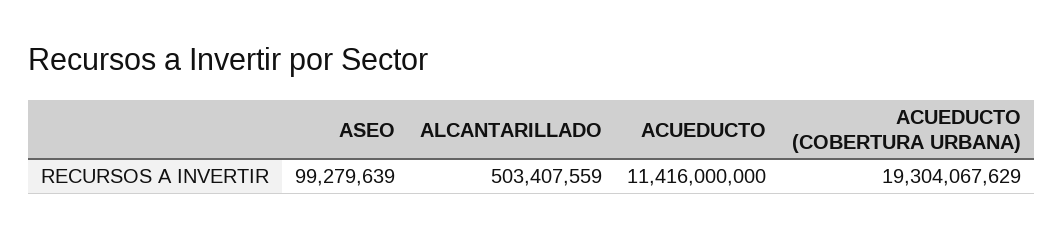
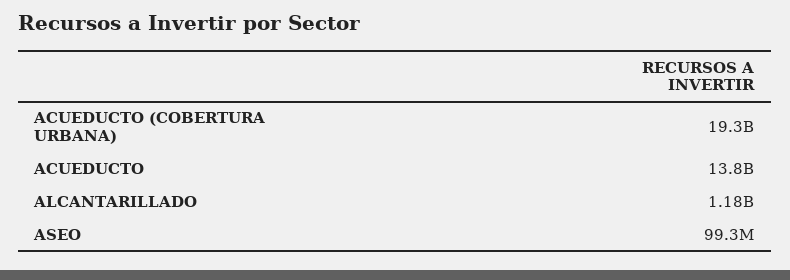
ALCANTARILLADO: 503407559 -> 1180000000
ACUEDUCTO: 11416000000 -> 13800000000

